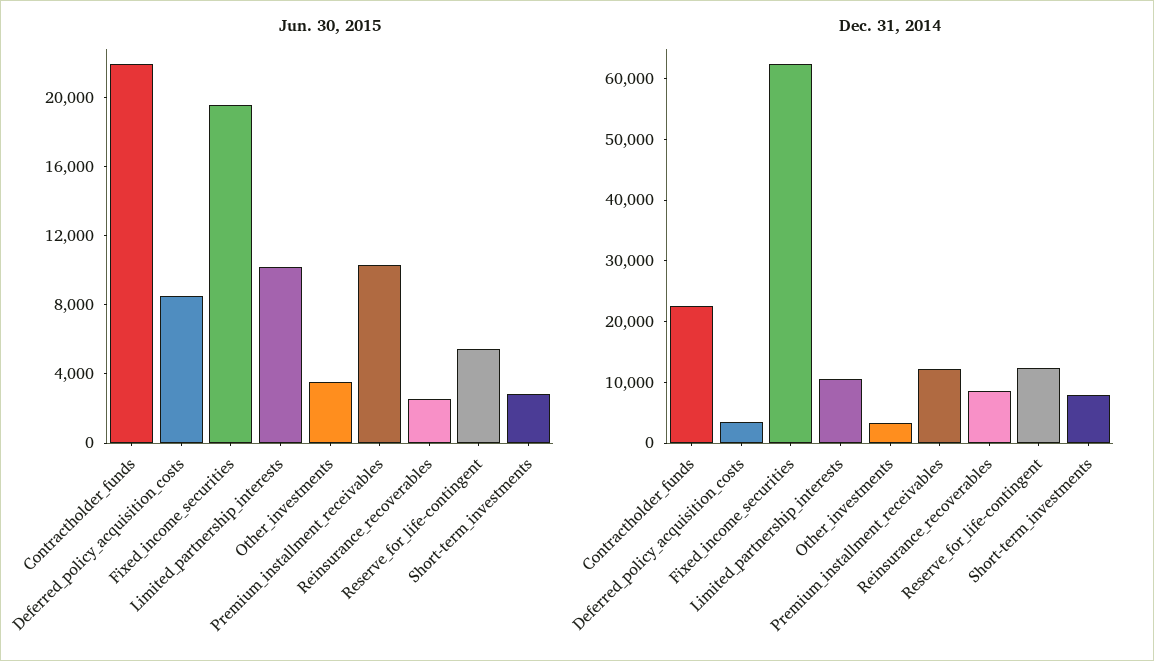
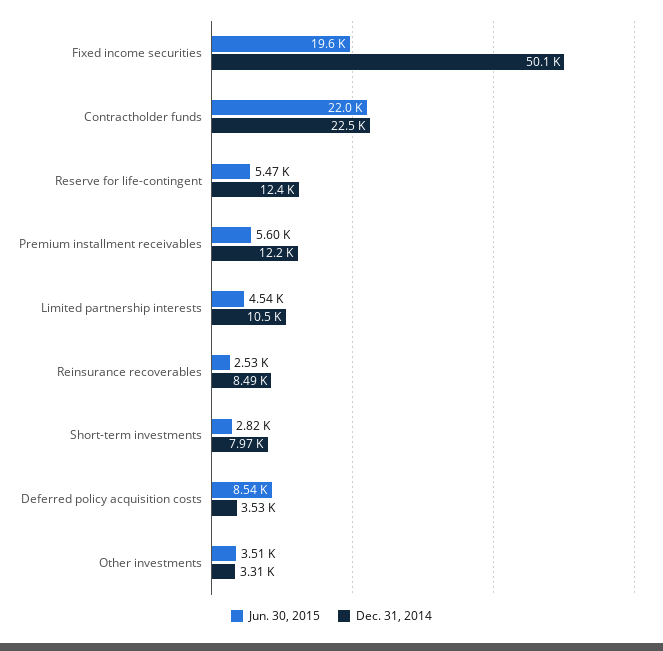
Jun. 30, 2015, Limited_partnership_interests: 10000 -> 4540
Jun. 30, 2015, Premium_installment_receivables: 10000 -> 5600
Dec. 31, 2014, Fixed_income_securities: 62000 -> 50100

